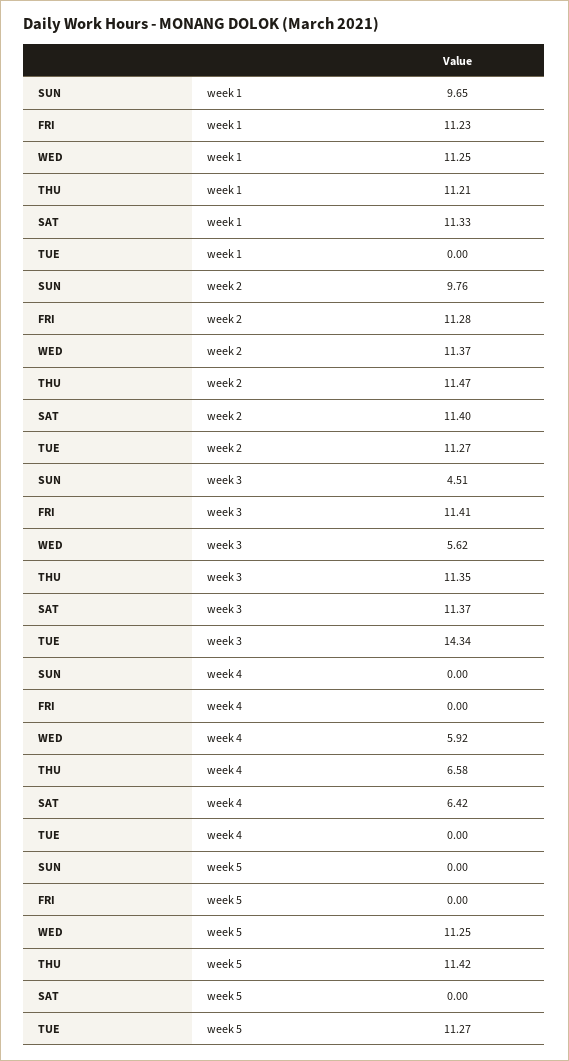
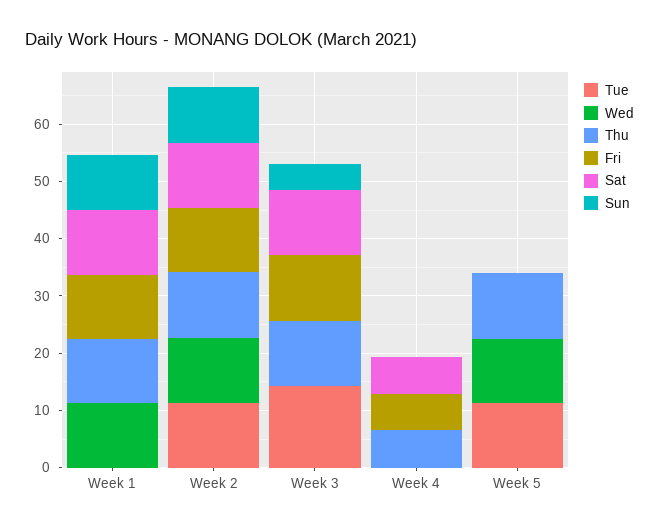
WED, week 3: 5.62 -> 0
FRI, week 4: 0 -> 6
WED, week 4: 5.92 -> 0

